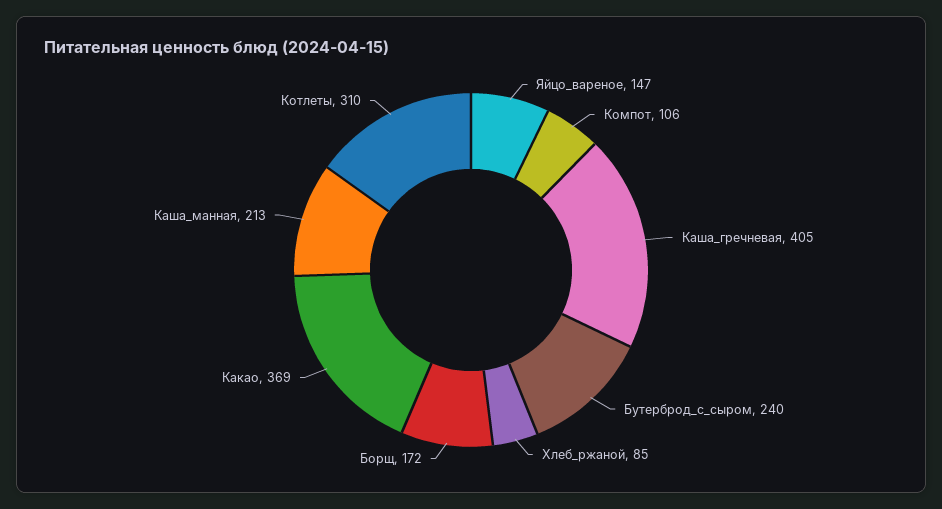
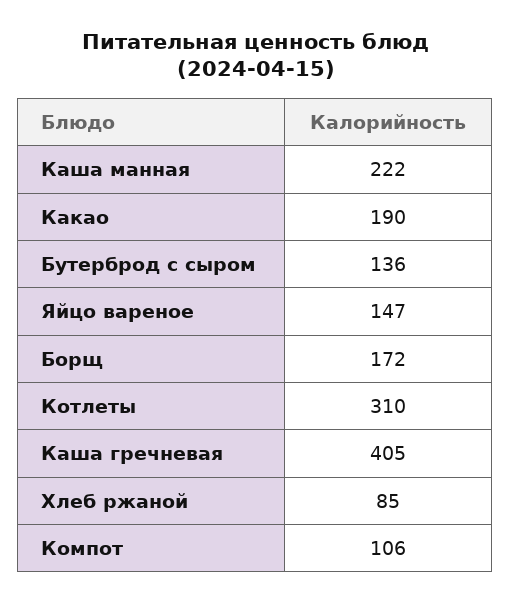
Бутерброд_с_сыром: 240 -> 136
Какао: 369 -> 190
Каша_манная: 213 -> 222

